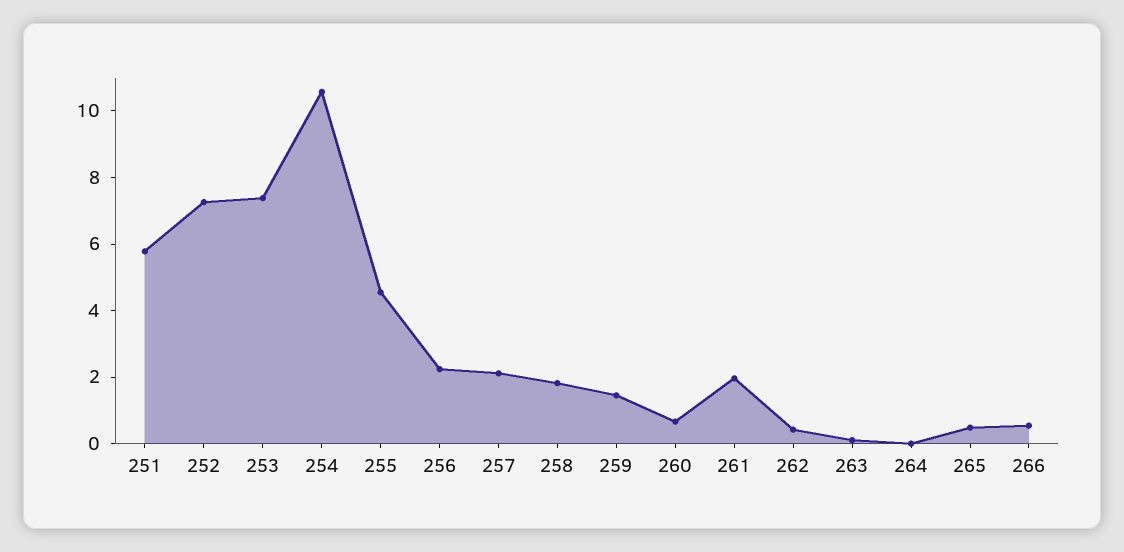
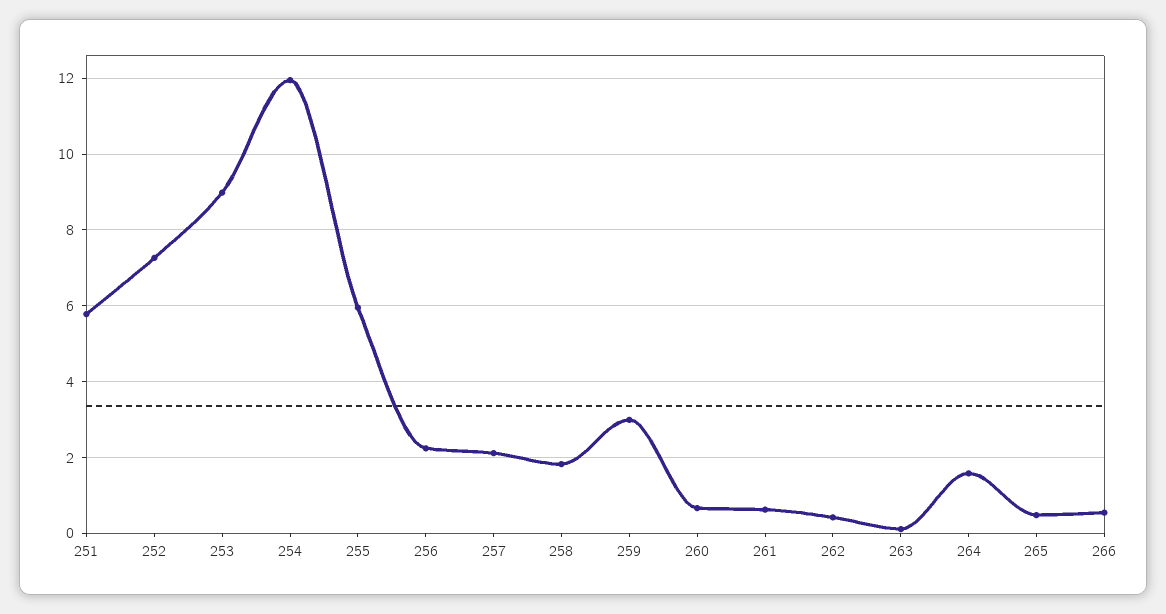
253: 7.5 -> 9
254: 10.5 -> 12
255: 4.5 -> 6
259: 1.5 -> 3
261: 2 -> 0.6
264: 0 -> 1.6

